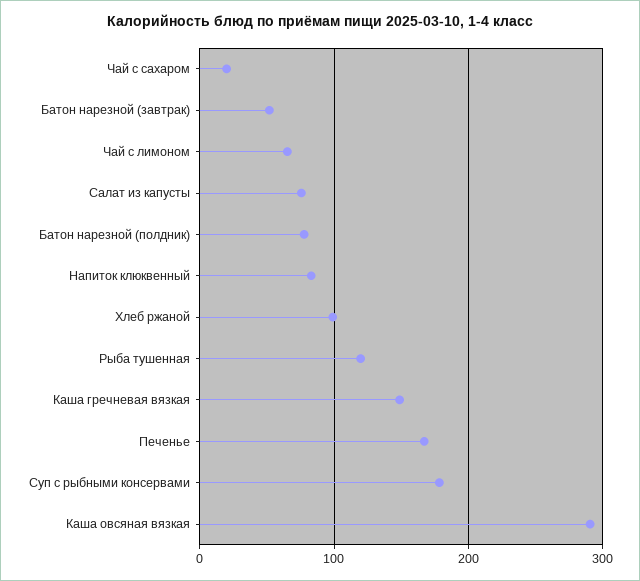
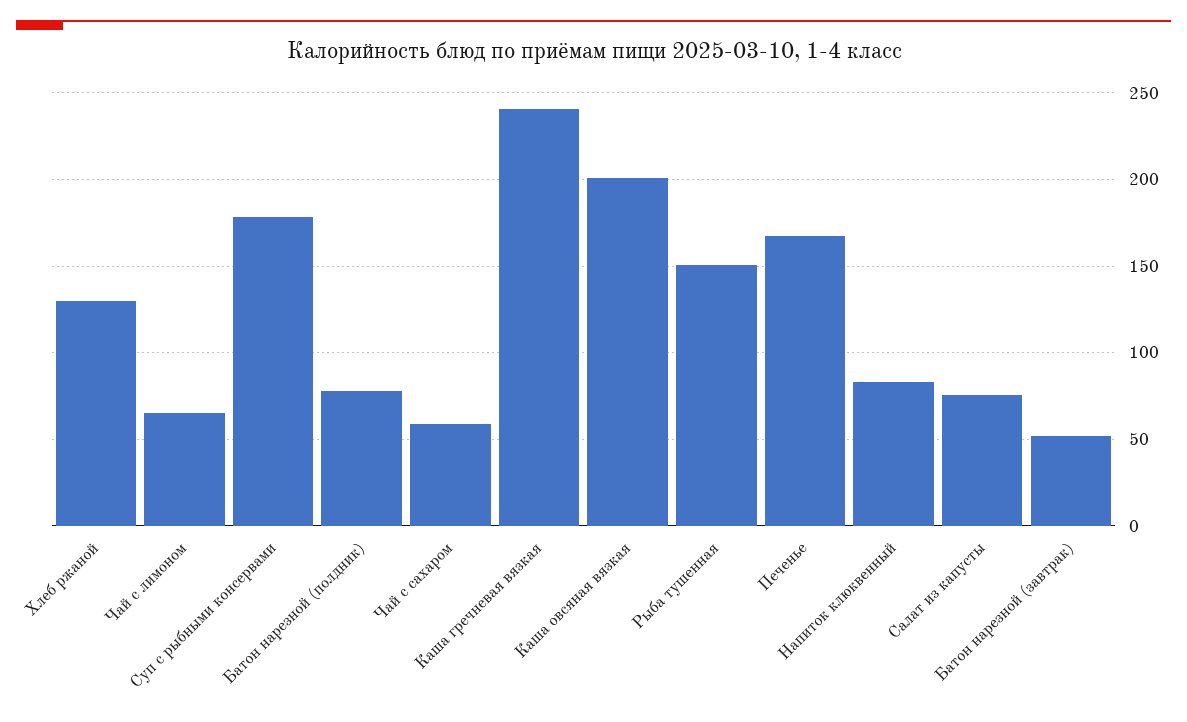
Чай с сахаром: 20 -> 60
Хлеб ржаной: 100 -> 130
Рыба тушенная: 120 -> 150
Каша гречневая вязкая: 150 -> 240
Каша овсяная вязкая: 290 -> 200

